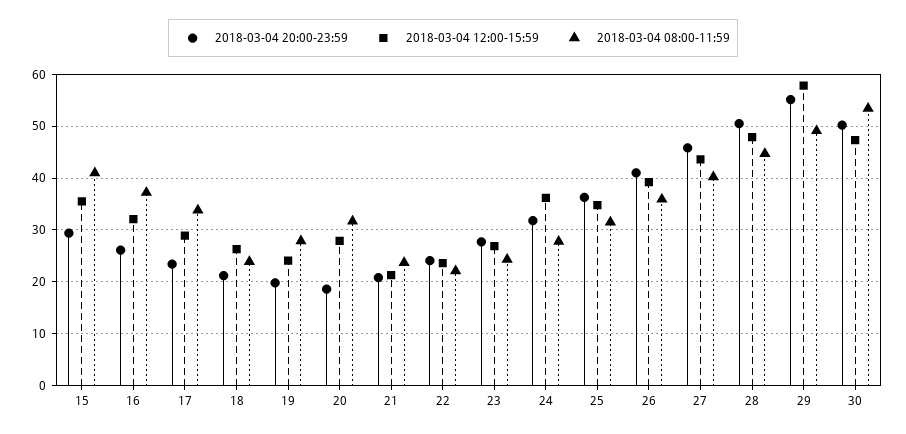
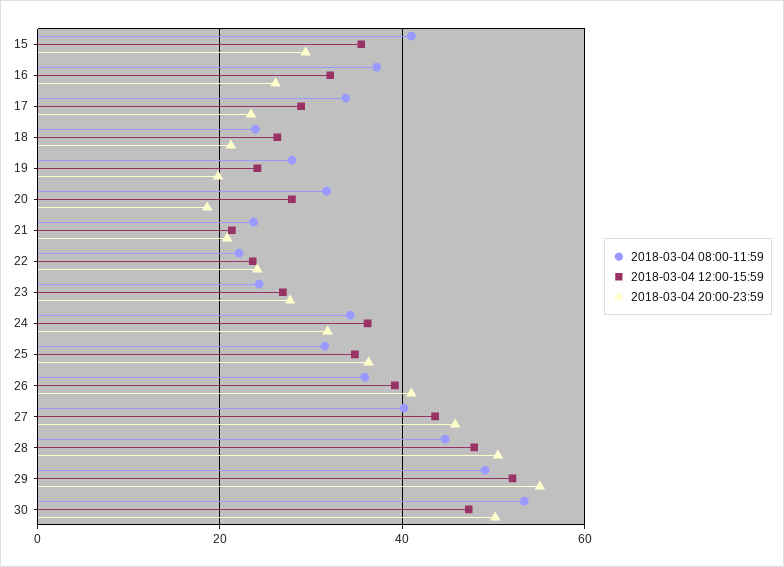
2018-03-04 08:00-11:59, 24: 28 -> 34
2018-03-04 12:00-15:59, 29: 58 -> 52

